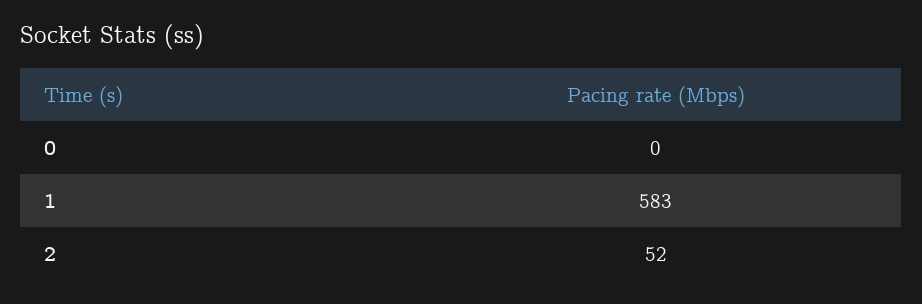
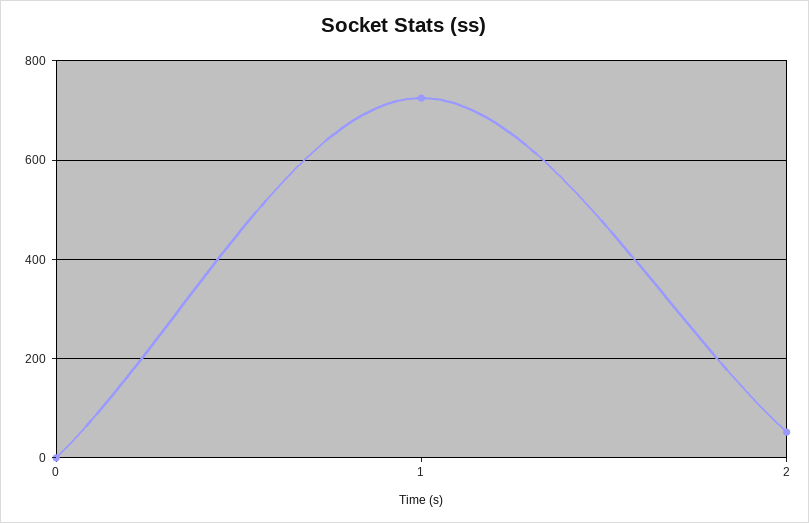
1: 583 -> 720

